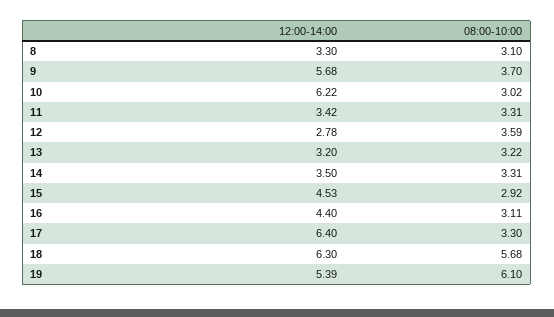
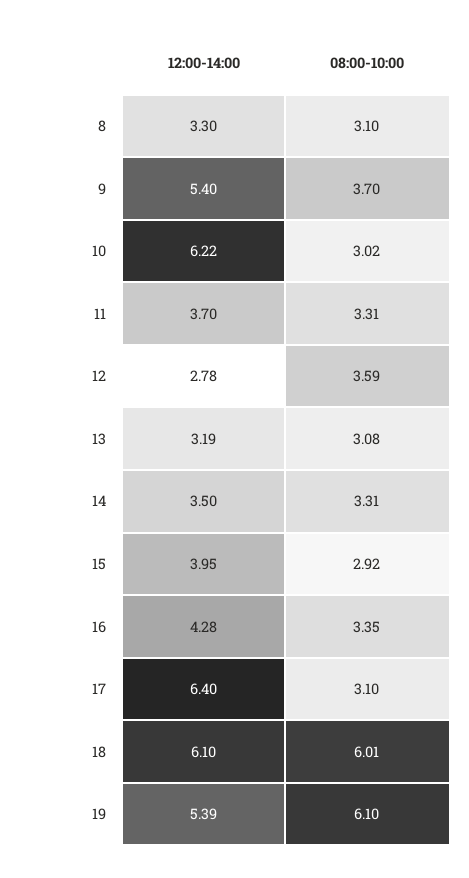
12:00-14:00, 9: 5.68 -> 5.4
12:00-14:00, 11: 3.42 -> 3.7
12:00-14:00, 13: 3.2 -> 3.19
08:00-10:00, 13: 3.22 -> 3.08
12:00-14:00, 15: 4.53 -> 3.95
12:00-14:00, 16: 4.4 -> 4.28
08:00-10:00, 16: 3.11 -> 3.35
08:00-10:00, 17: 3.3 -> 3.1
12:00-14:00, 18: 6.3 -> 6.1
08:00-10:00, 18: 5.68 -> 6.01

